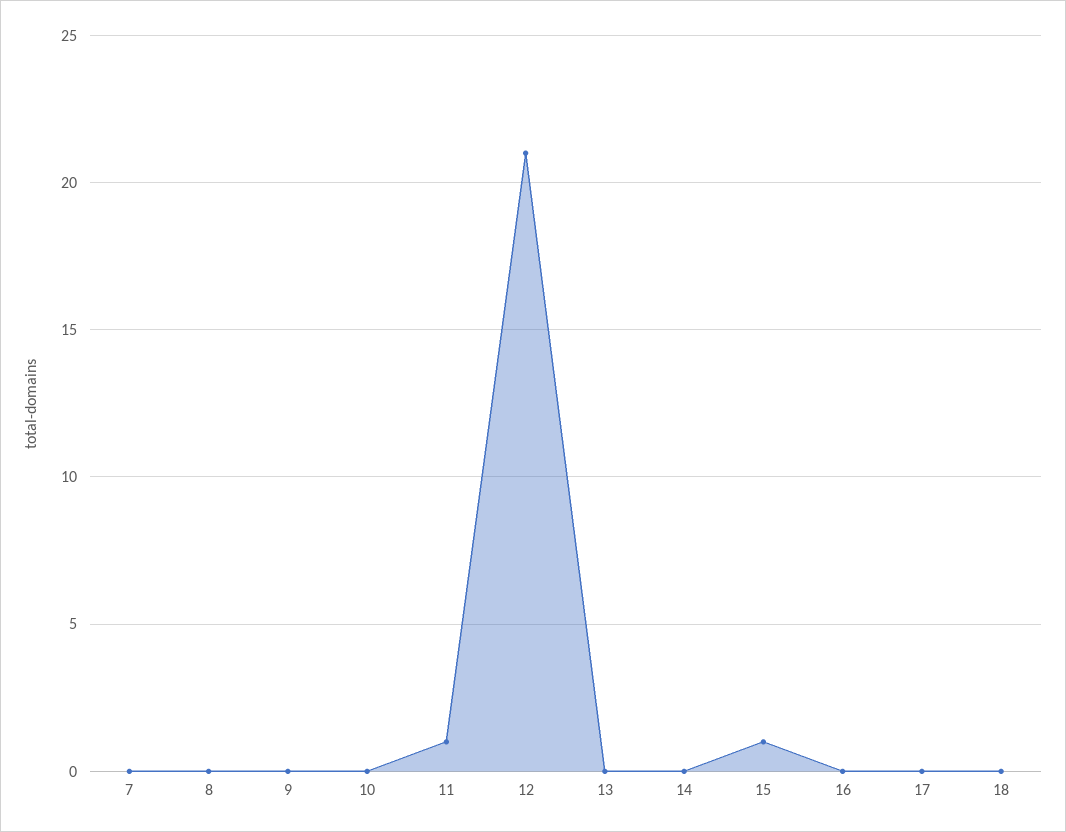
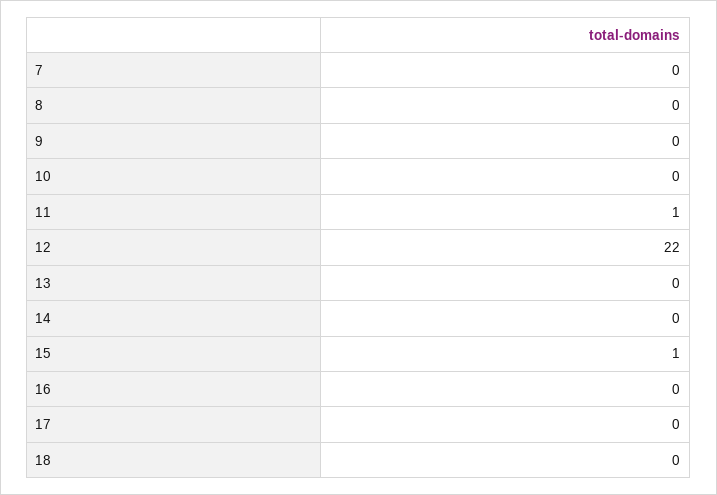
12: 21 -> 22

